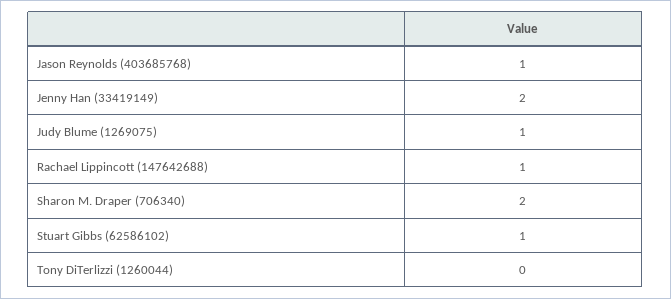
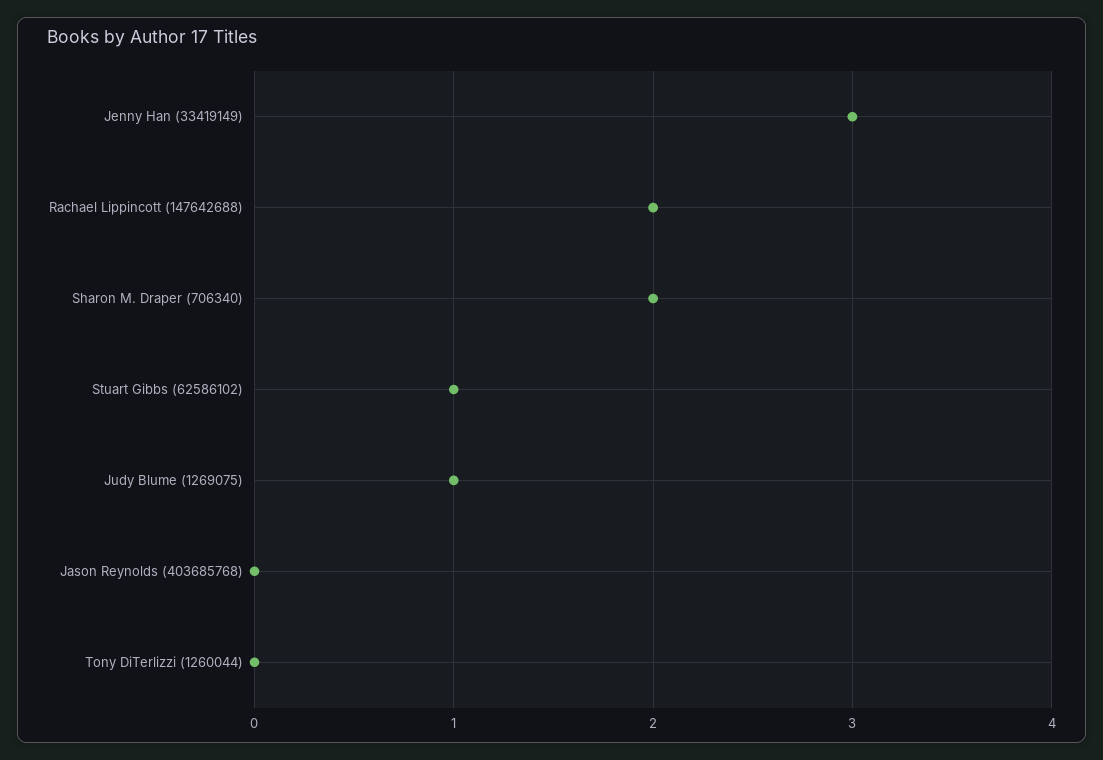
Jason Reynolds (403685768): 1 -> 0
Jenny Han (33419149): 2 -> 3
Rachael Lippincott (147642688): 1 -> 2

